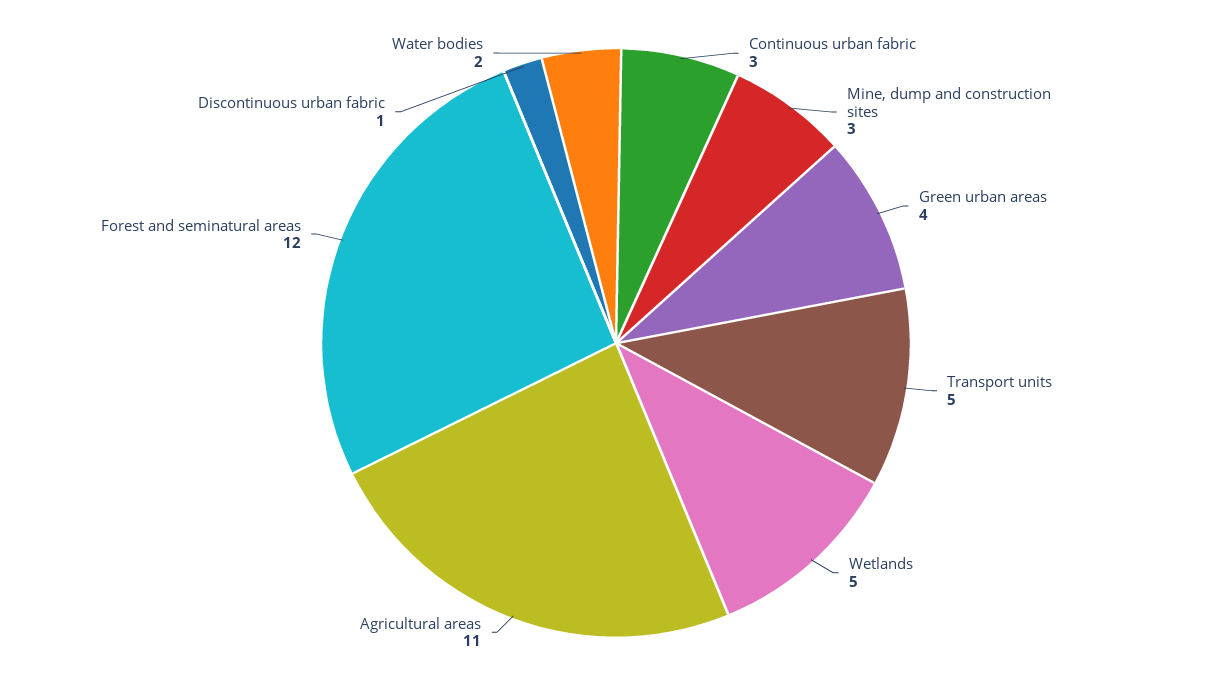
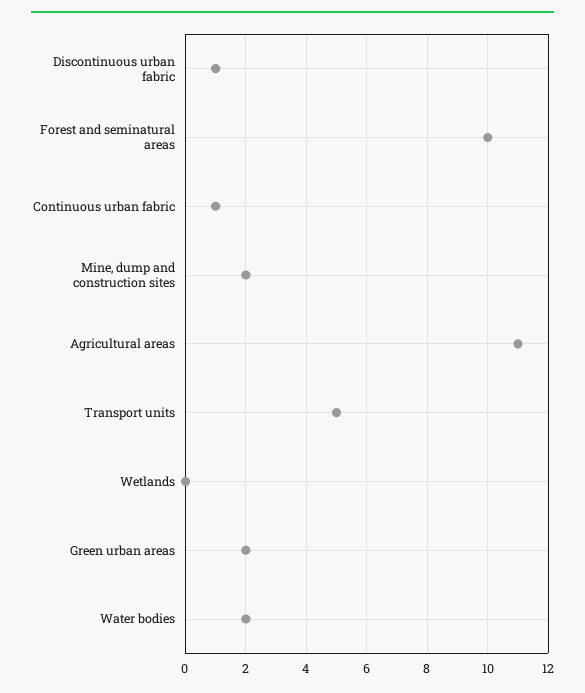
Continuous urban fabric: 3 -> 1
Mine, dump and construction sites: 3 -> 2
Green urban areas: 4 -> 2
Wetlands: 5 -> 0
Forest and seminatural areas: 12 -> 10

